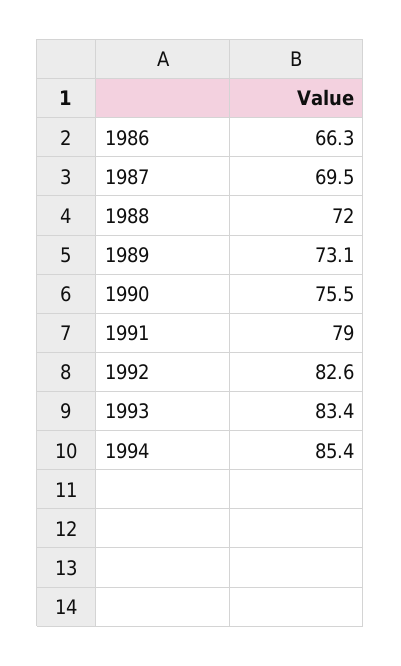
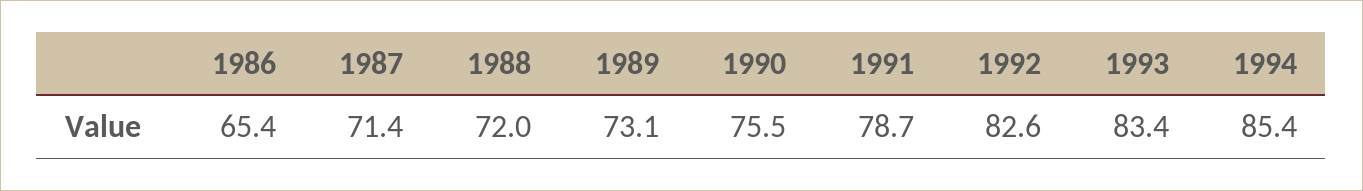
1986: 66.3 -> 65.4
1987: 69.5 -> 71.4
1991: 79 -> 78.7

